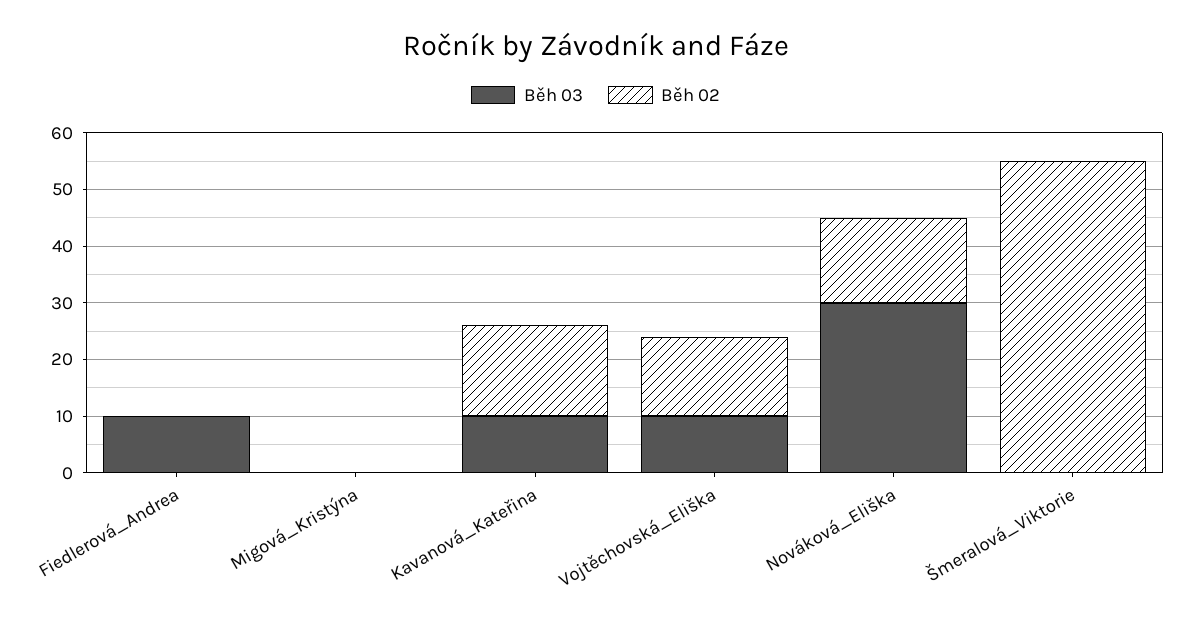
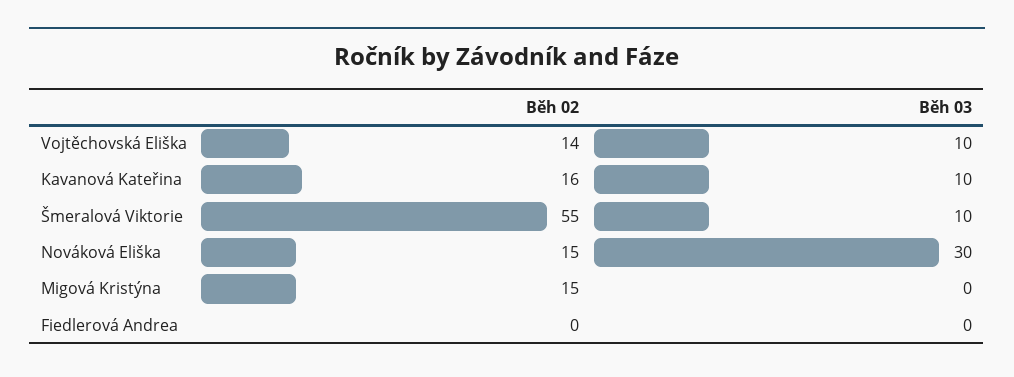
Běh 03, Fiedlerová_Andrea: 10 -> 0
Běh 02, Migová_Kristýna: 0 -> 15
Běh 03, Šmeralová_Viktorie: 0 -> 10

